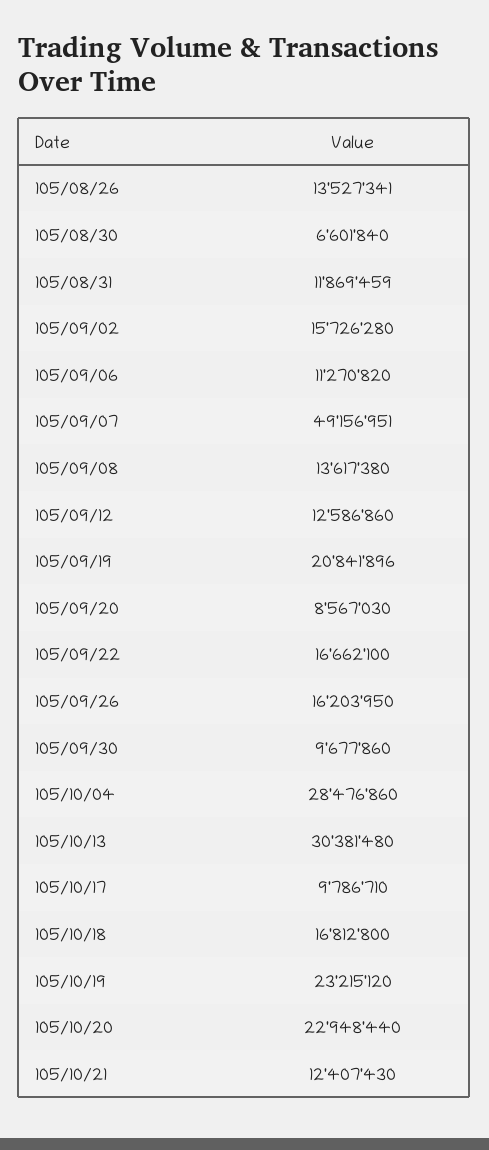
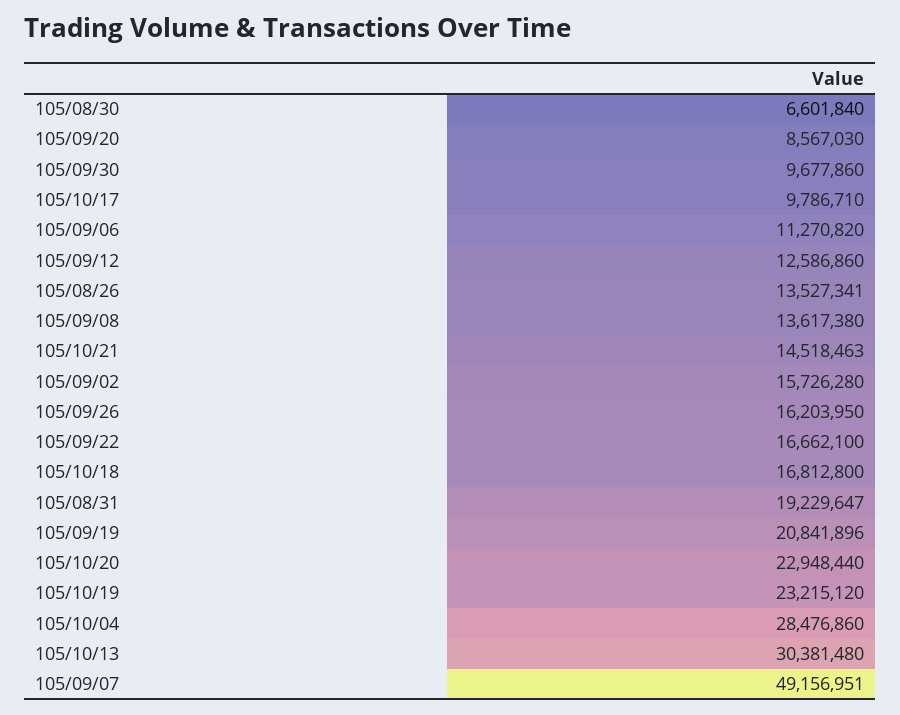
105/08/31: 11869459 -> 19229647
105/10/21: 12407430 -> 14518463

